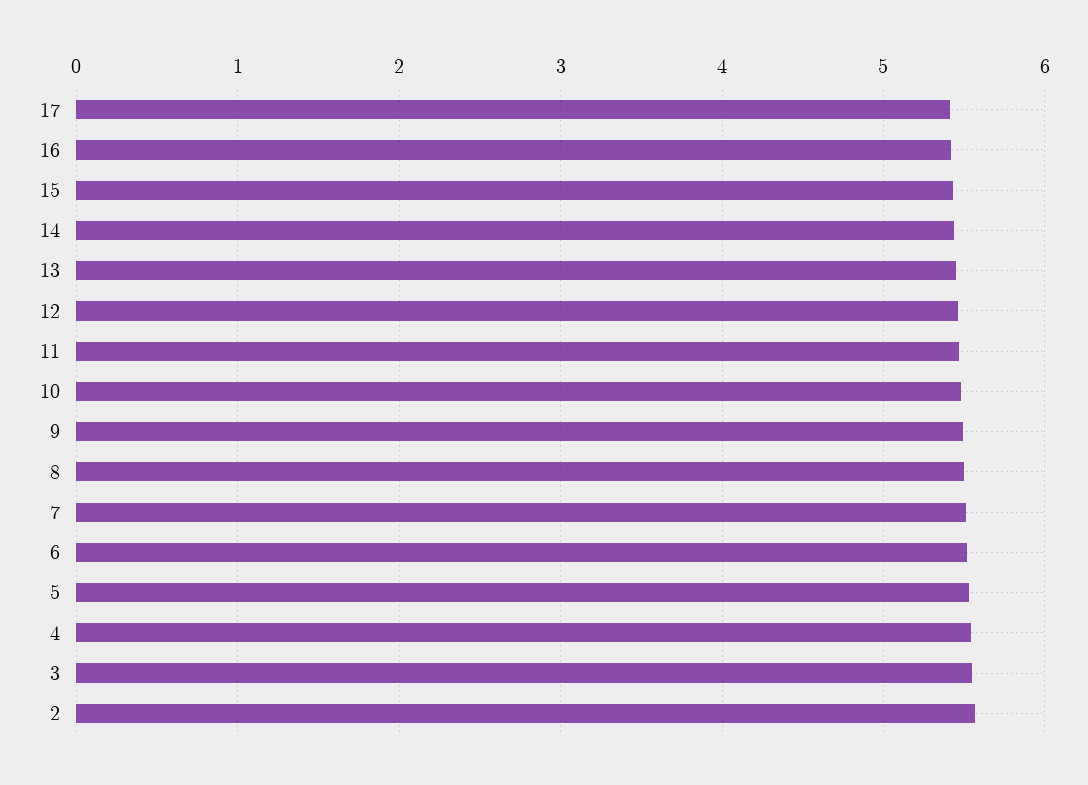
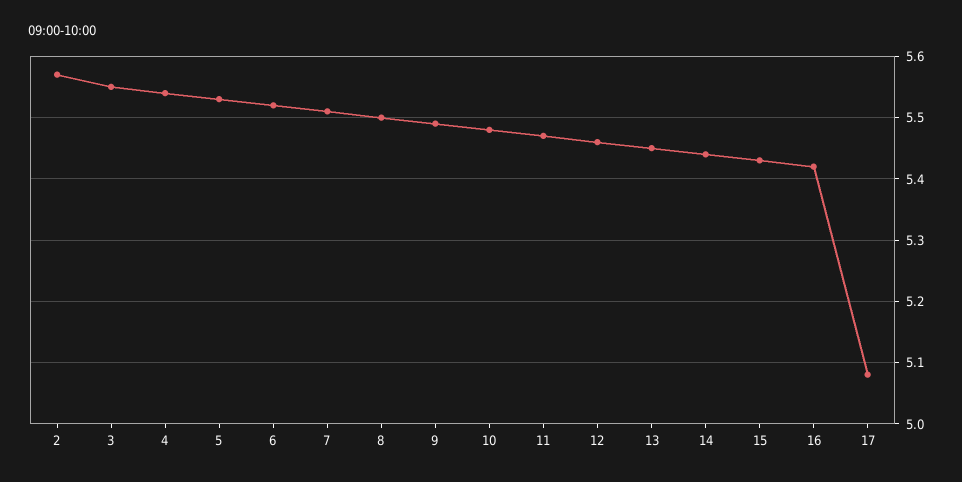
17: 5.4 -> 5.08

